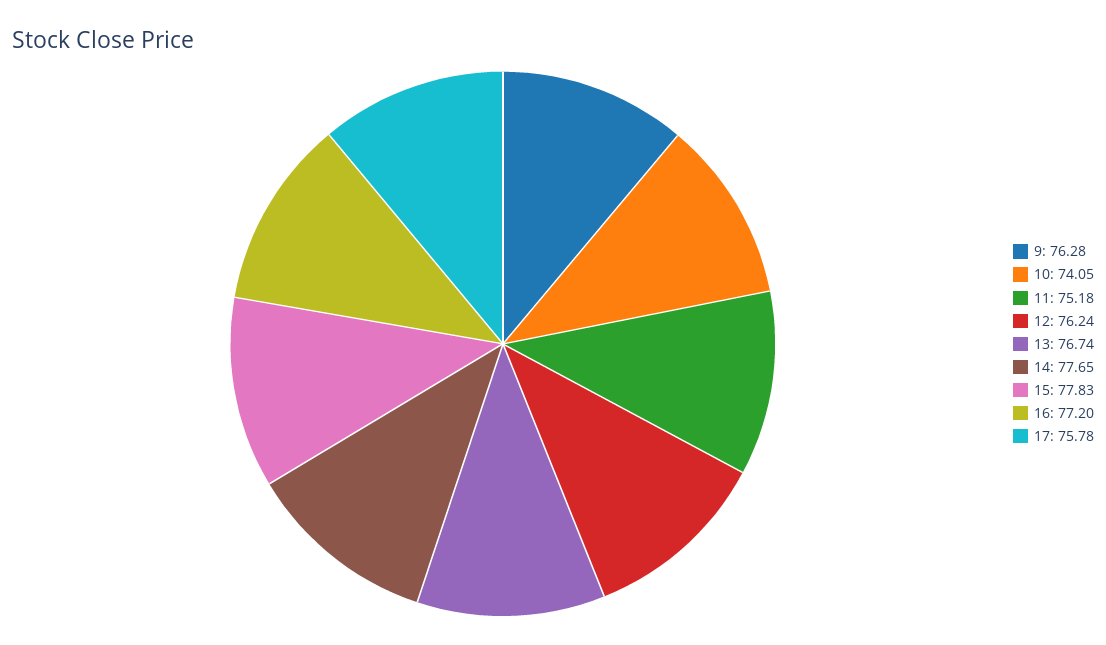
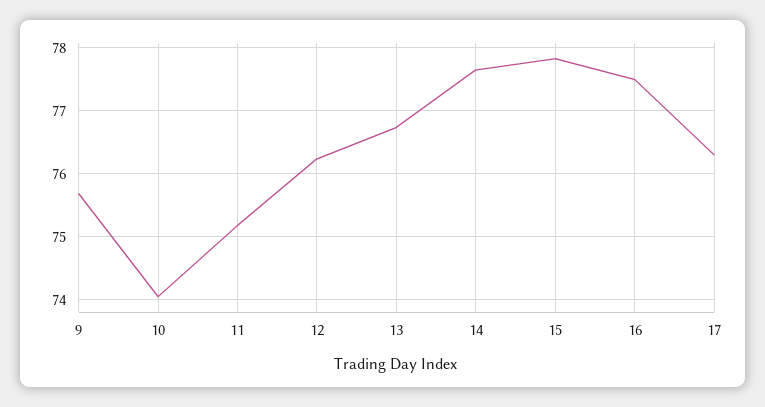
9: 76.28 -> 75.7
16: 77.2 -> 77.5
17: 75.78 -> 76.3

